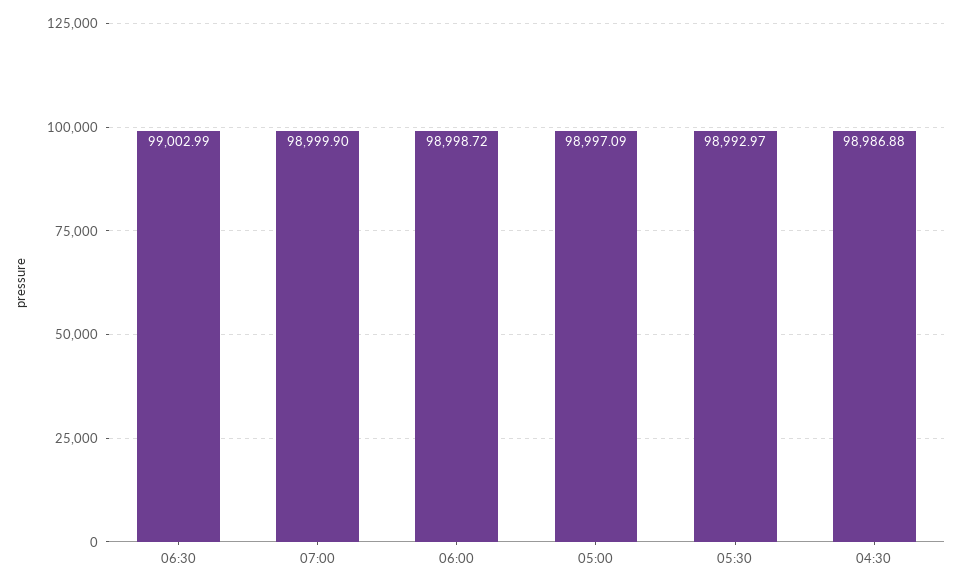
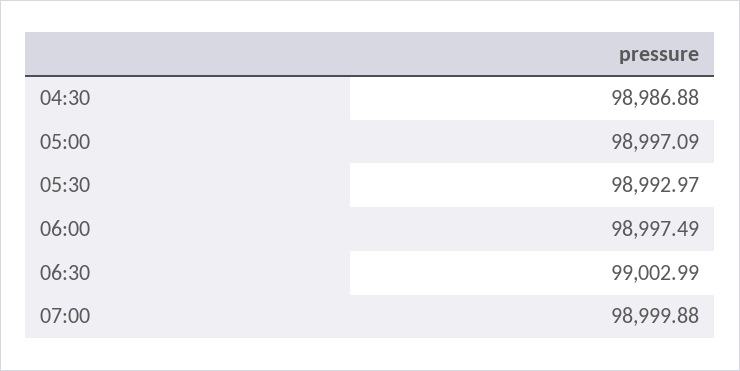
07:00: 98999.9 -> 98999.88
06:00: 98998.72 -> 98997.49

